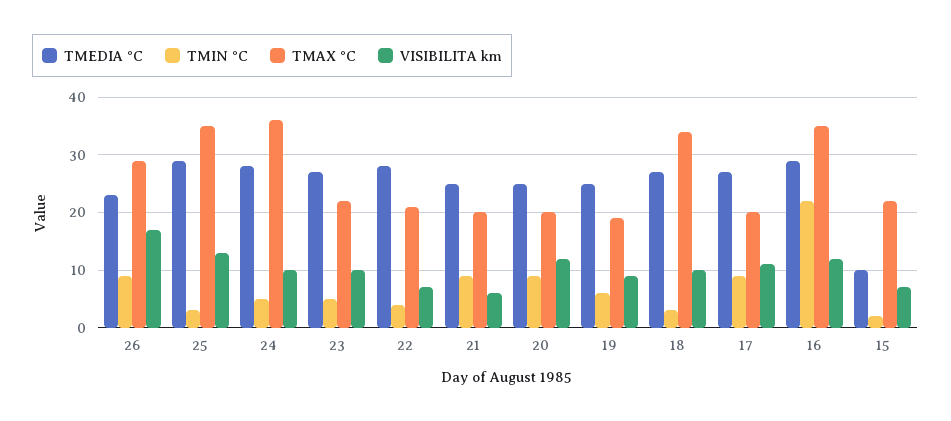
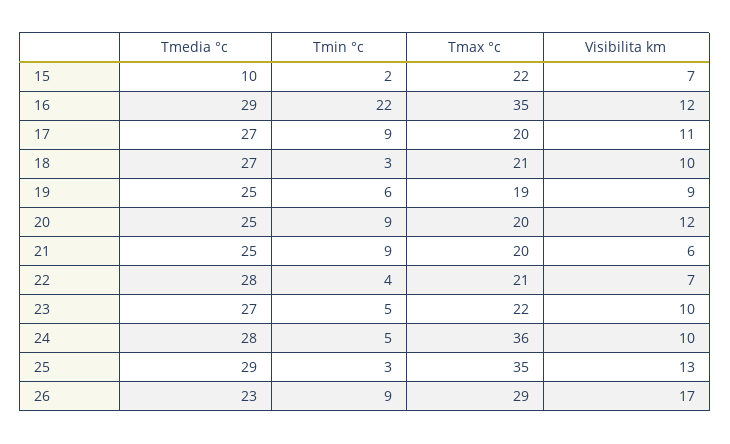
TMAX °C, 18: 35 -> 21

